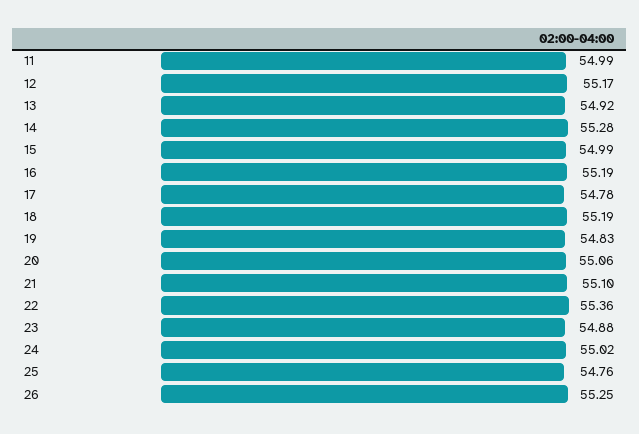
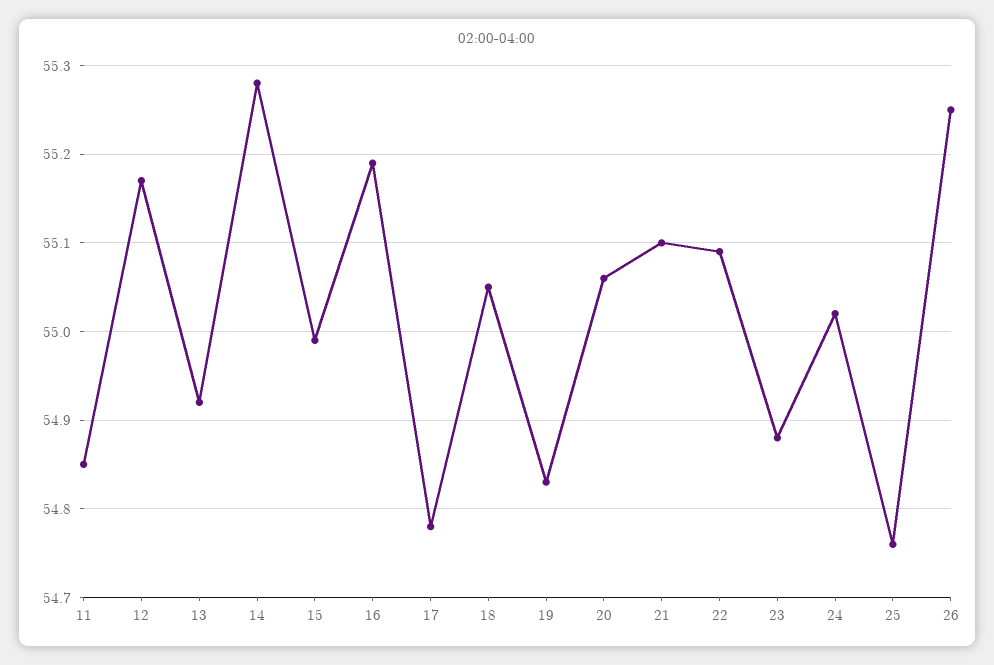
11: 54.99 -> 54.85
18: 55.19 -> 55.05
22: 55.36 -> 55.09

